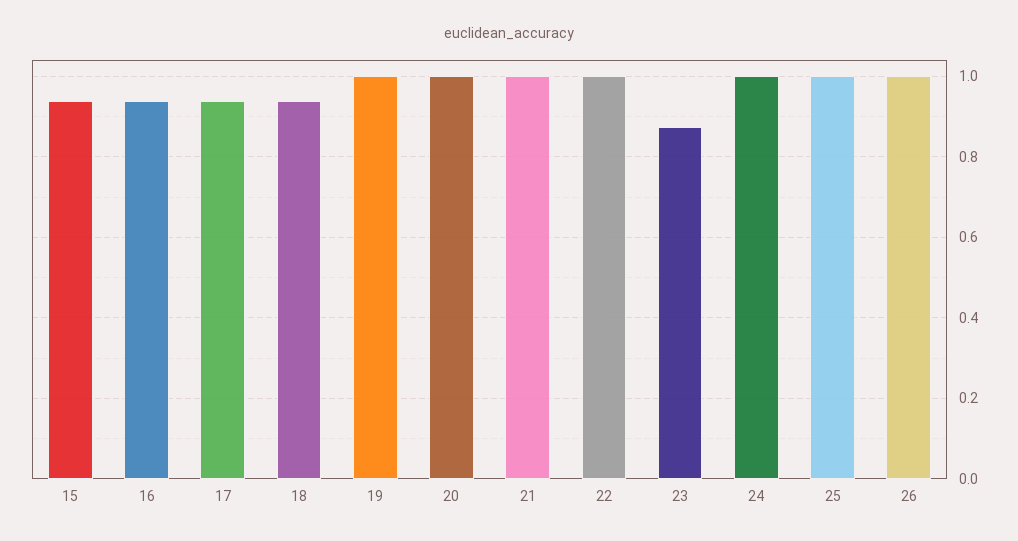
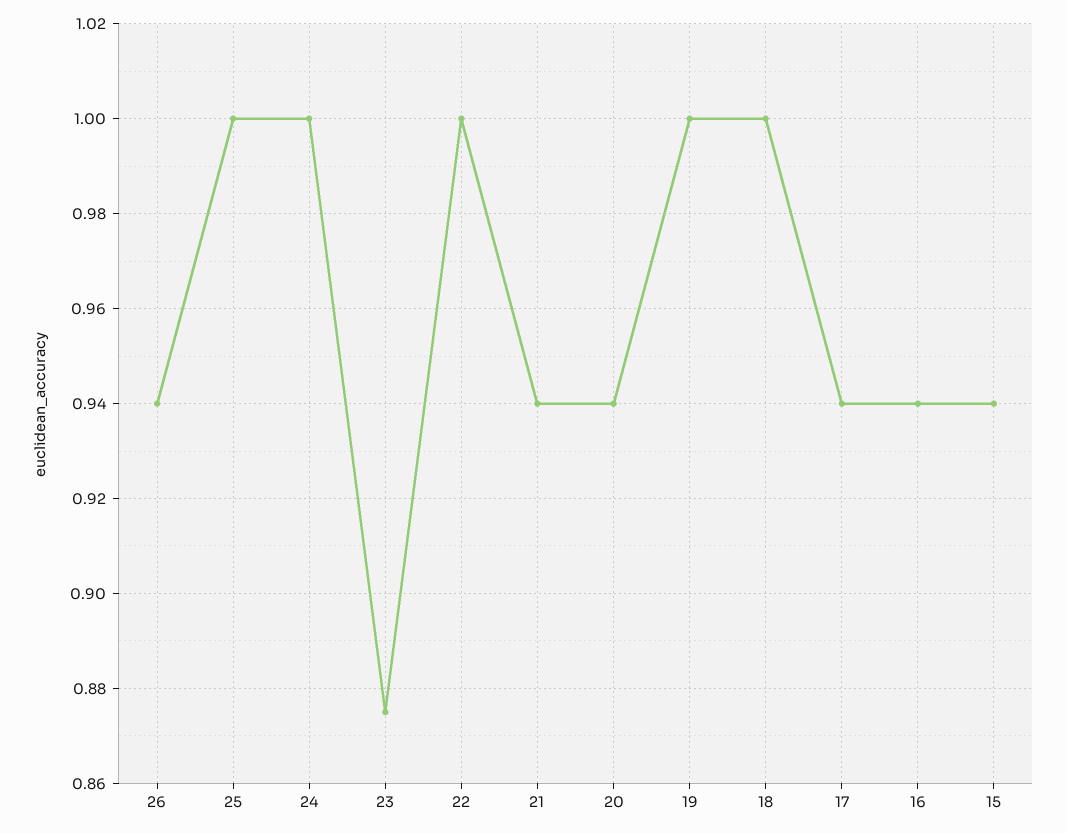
18: 0.94 -> 1
20: 1 -> 0.94
21: 1 -> 0.94
26: 1 -> 0.94

